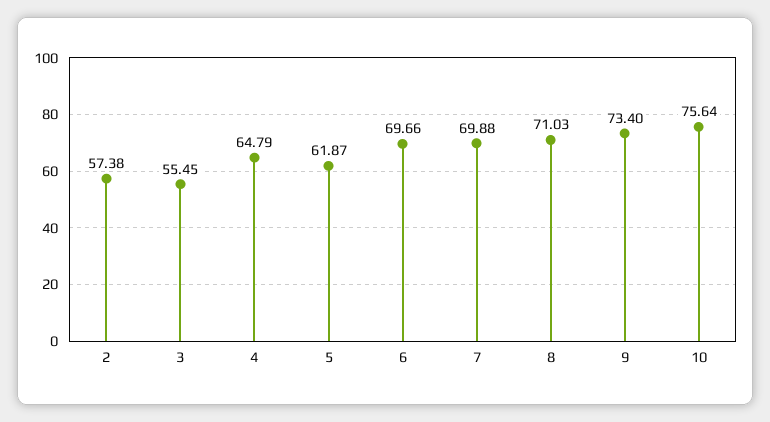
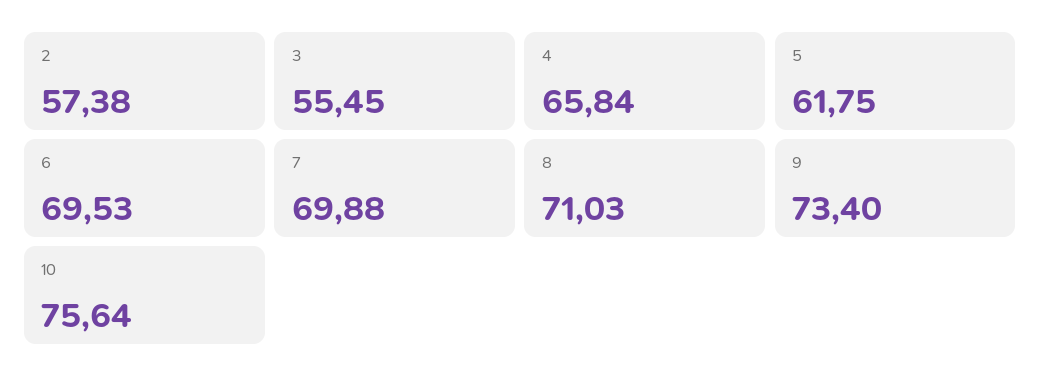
4: 64.79 -> 65.84
5: 61.87 -> 61.75
6: 69.66 -> 69.53

